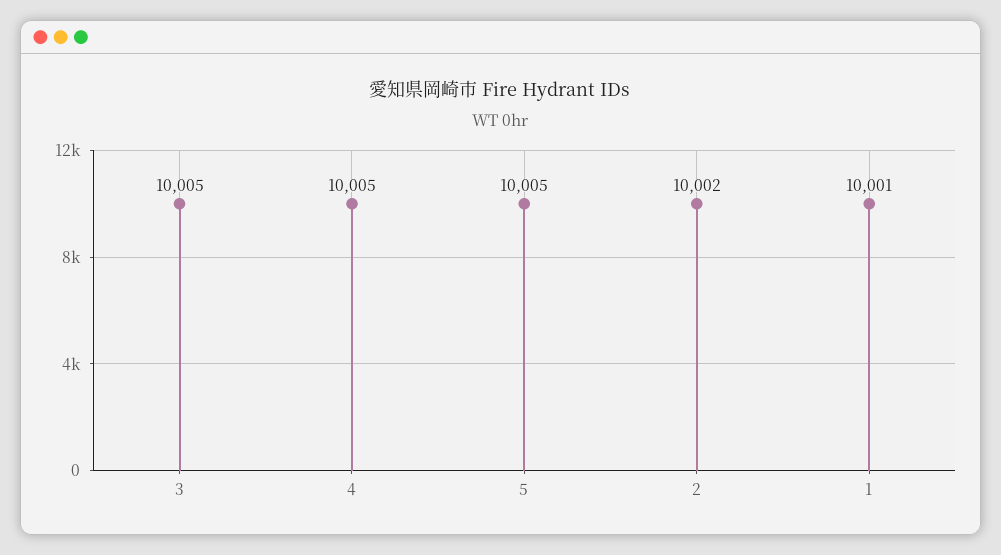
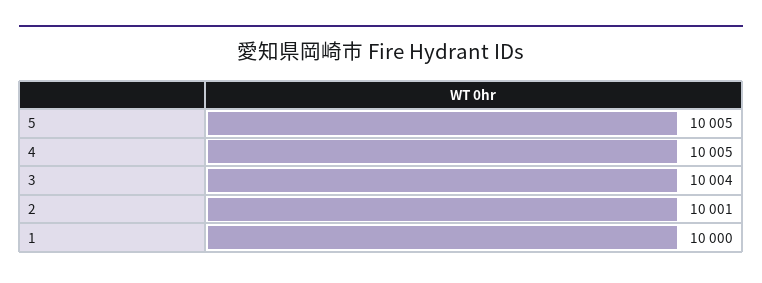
3: 10005 -> 10004
2: 10002 -> 10001
1: 10001 -> 10000

